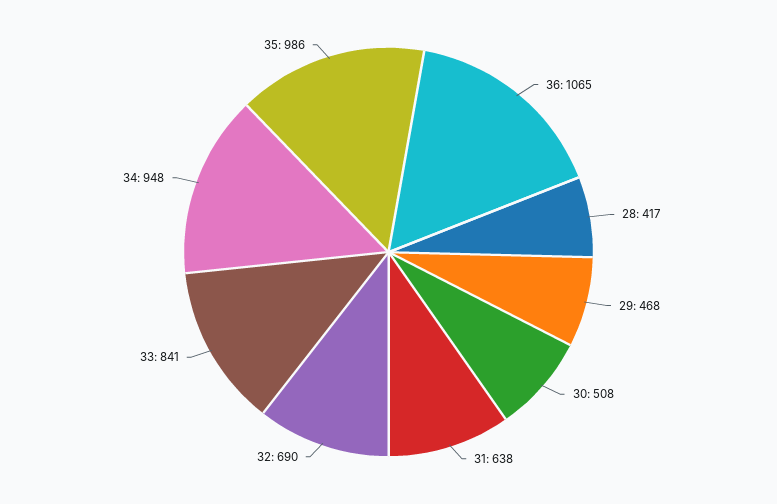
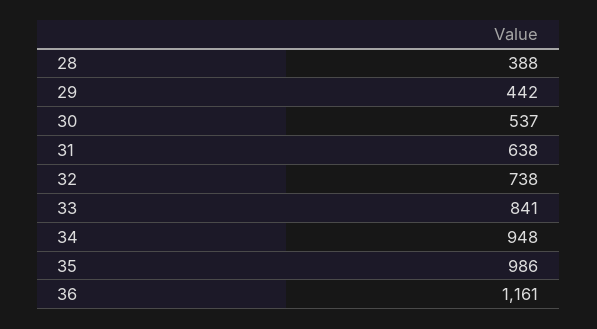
36: 1065 -> 1161
28: 417 -> 388
29: 468 -> 442
30: 508 -> 537
32: 690 -> 738

